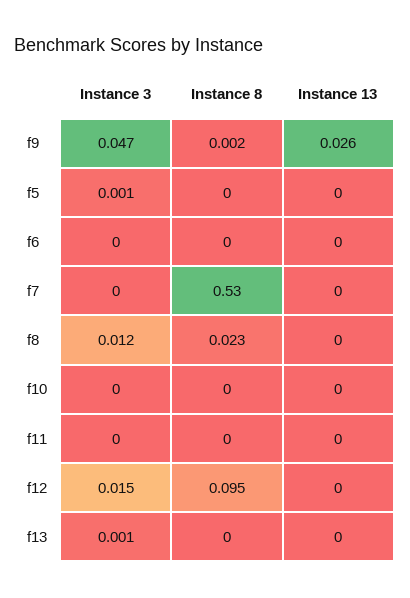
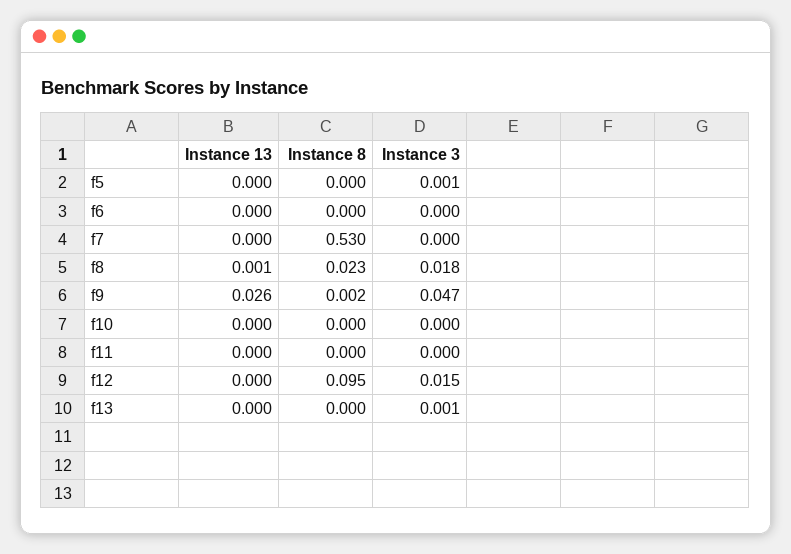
Instance 3, f8: 0.012 -> 0.018
Instance 13, f8: 0 -> 0.001

